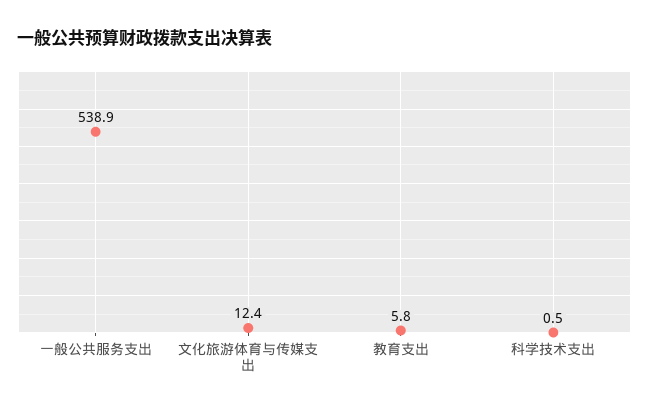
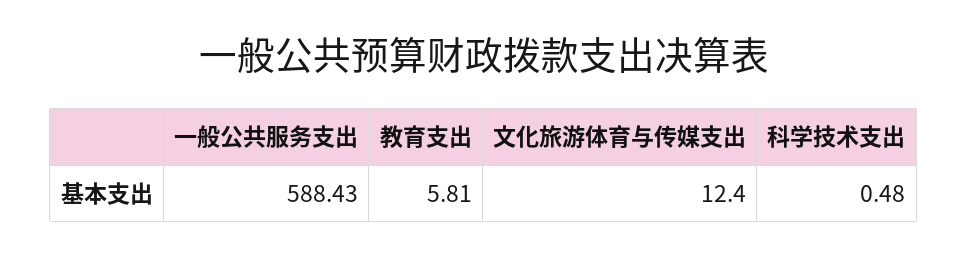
一般公共服务支出: 538.9 -> 588.43

